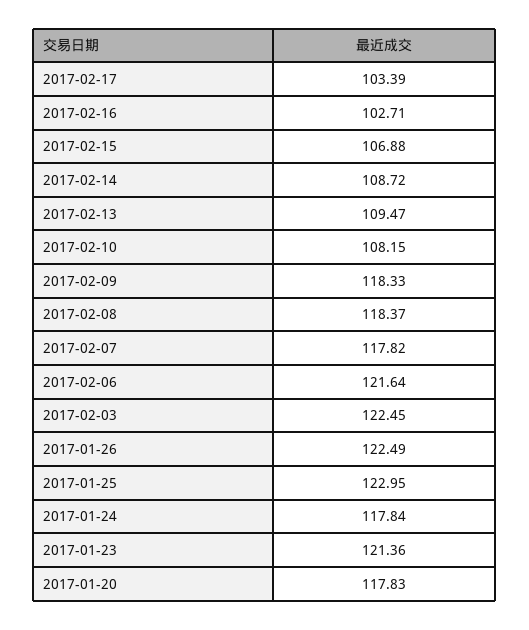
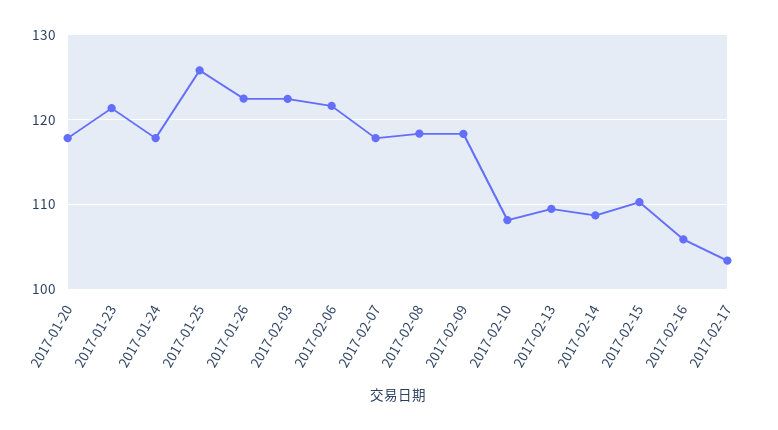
2017-02-16: 102.71 -> 106
2017-02-15: 106.88 -> 110
2017-01-25: 122.95 -> 126

